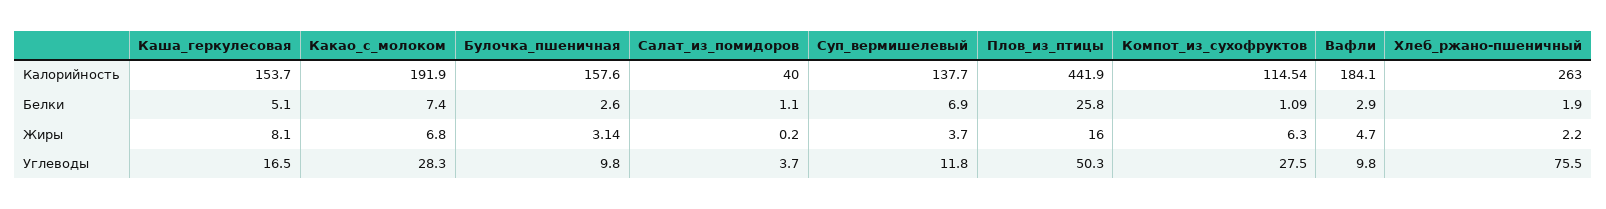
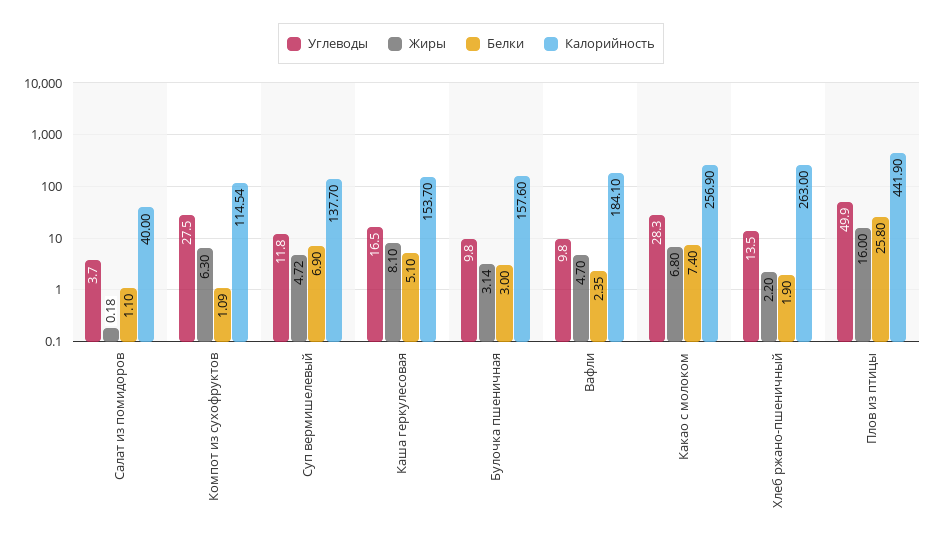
Калорийность, Какао_с_молоком: 191.9 -> 256.9
Белки, Булочка_пшеничная: 2.6 -> 3
Белки, Вафли: 2.9 -> 2.35
Жиры, Салат_из_помидоров: 0.2 -> 0.18
Жиры, Суп_вермишелевый: 3.7 -> 4.72
Углеводы, Плов_из_птицы: 50.3 -> 49.9
Углеводы, Хлеб_ржано-пшеничный: 75.5 -> 13.5

